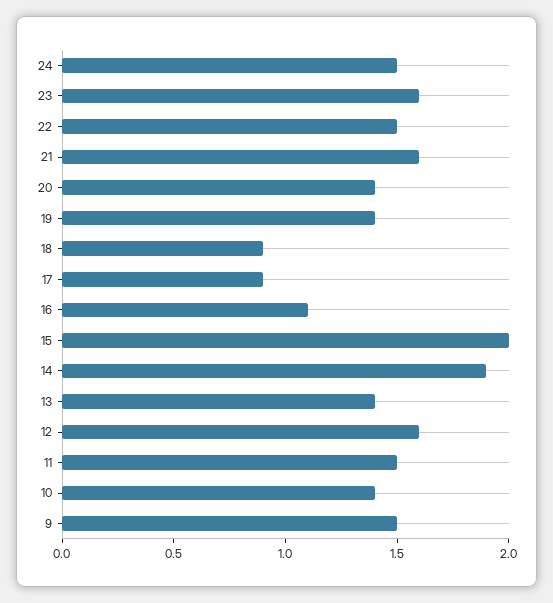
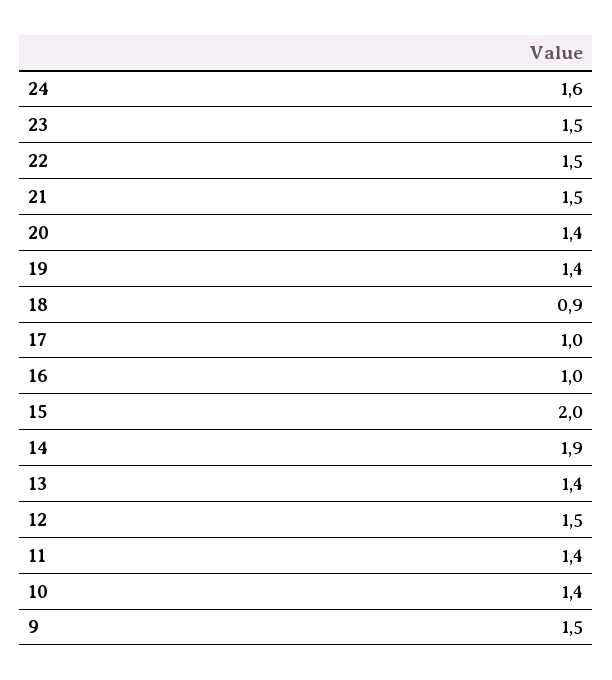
24: 1.5 -> 1.6
23: 1.6 -> 1.5
21: 1.6 -> 1.5
17: 0.9 -> 1
16: 1.1 -> 1
12: 1.6 -> 1.5
11: 1.5 -> 1.4

